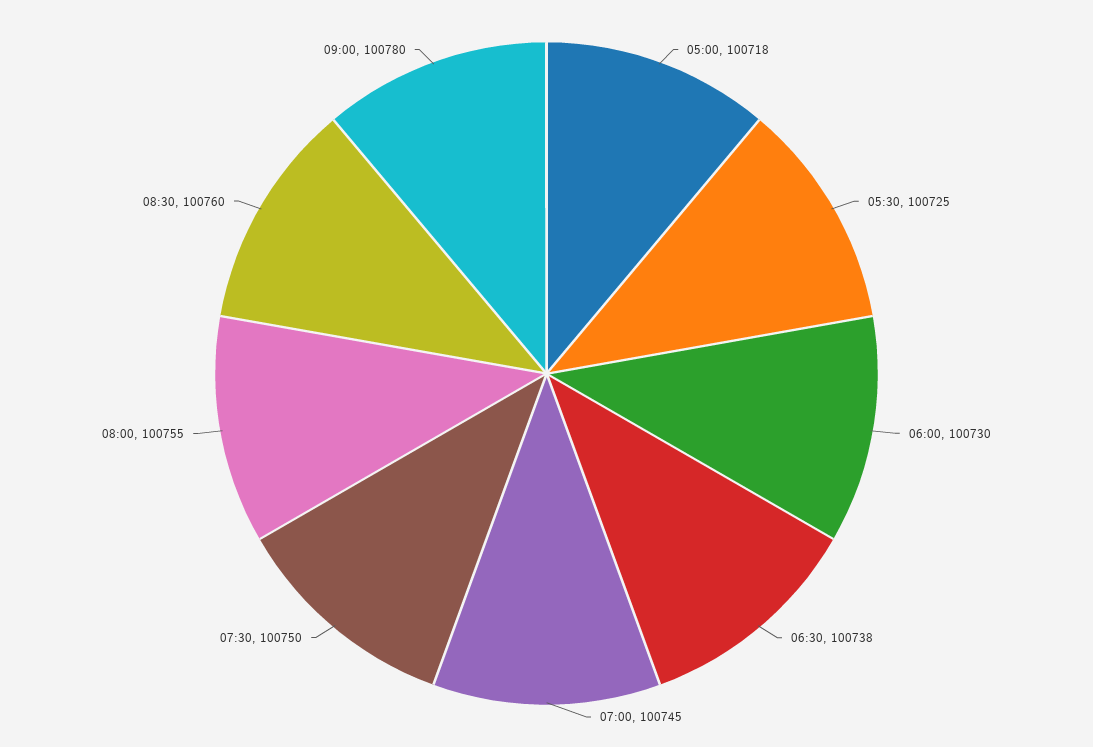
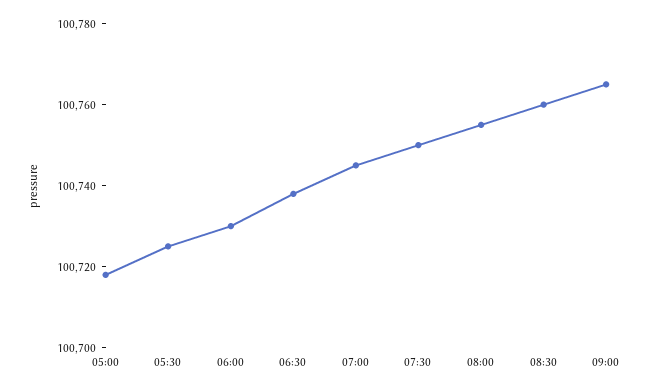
09:00: 100780 -> 100765

